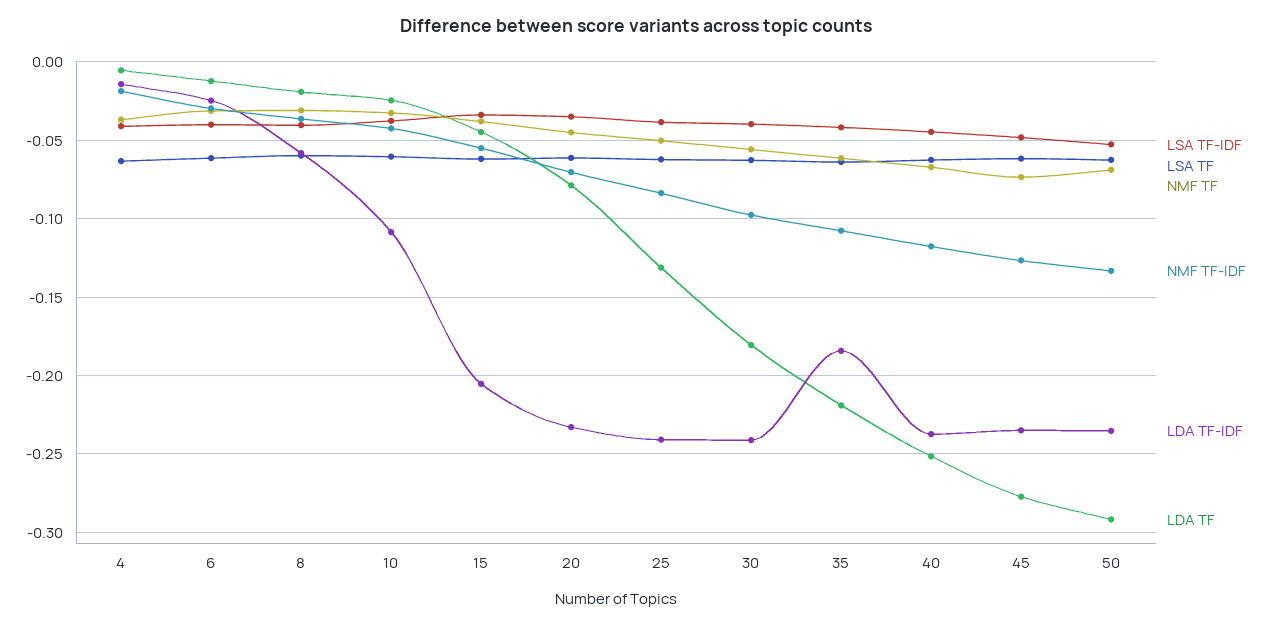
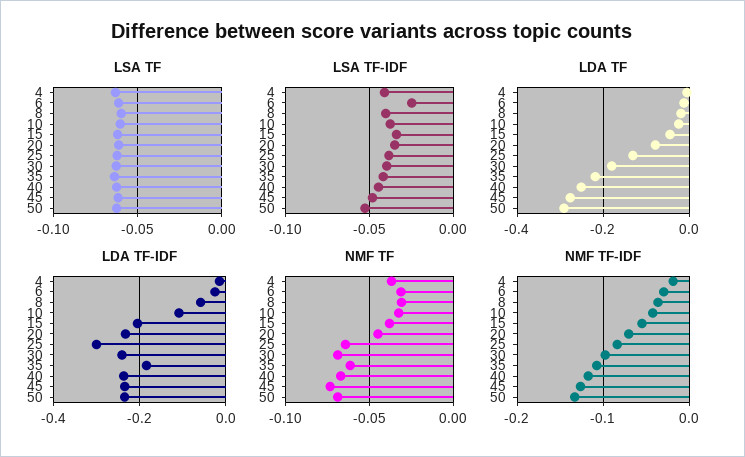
LSA TF-IDF, 6: -0.04 -> -0.025
NMF TF, 25: -0.05 -> -0.065
LDA TF-IDF, 25: -0.24 -> -0.3
NMF TF, 30: -0.055 -> -0.07

